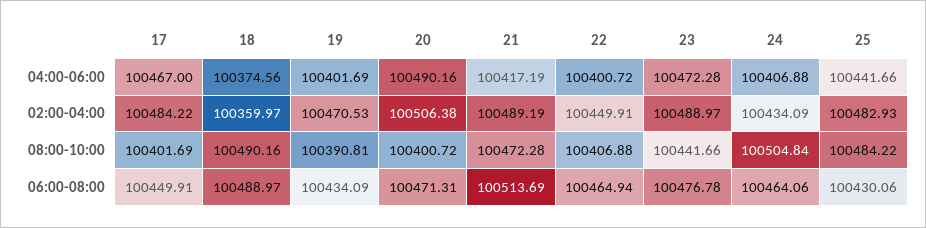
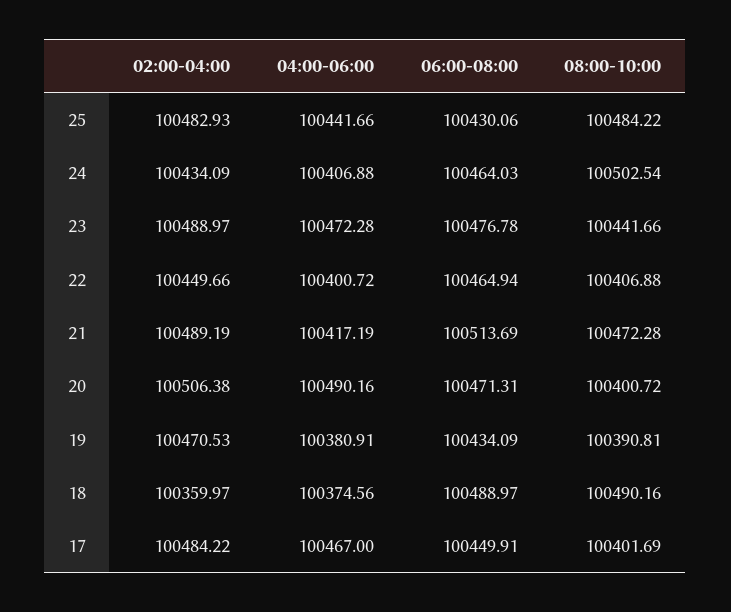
19, 04:00-06:00: 100401.69 -> 100380.91
22, 02:00-04:00: 100449.91 -> 100449.66
24, 08:00-10:00: 100504.84 -> 100502.54
24, 06:00-08:00: 100464.06 -> 100464.03

